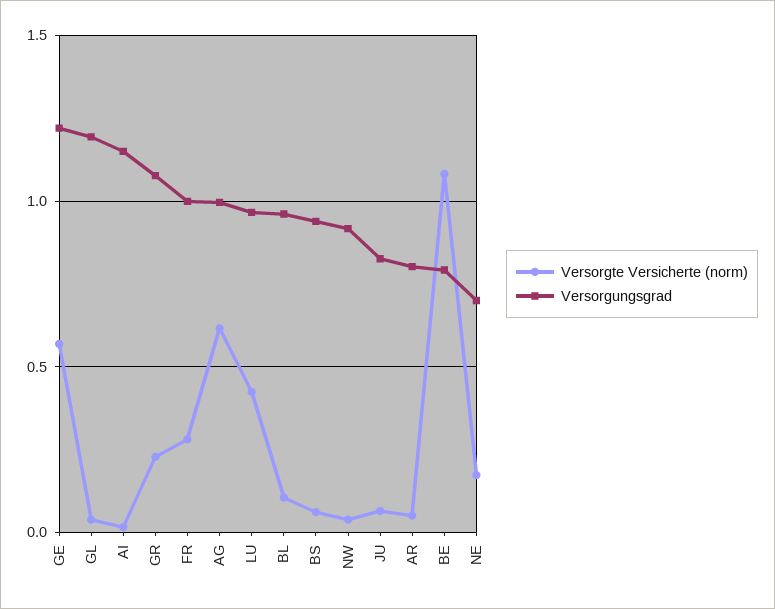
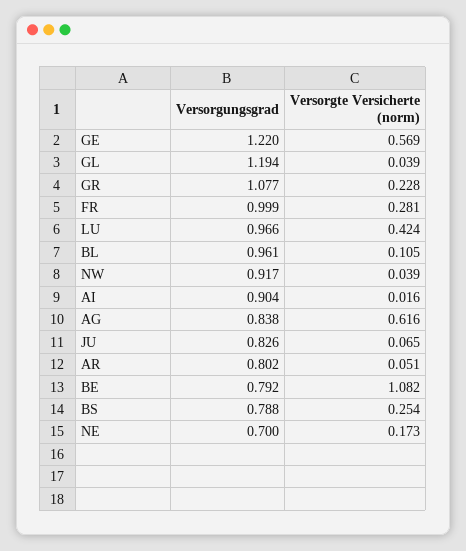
Versorgungsgrad, AI: 1.15 -> 0.904
Versorgungsgrad, AG: 1 -> 0.838
Versorgte Versicherte (norm), BS: 0.05 -> 0.254
Versorgungsgrad, BS: 0.95 -> 0.788

